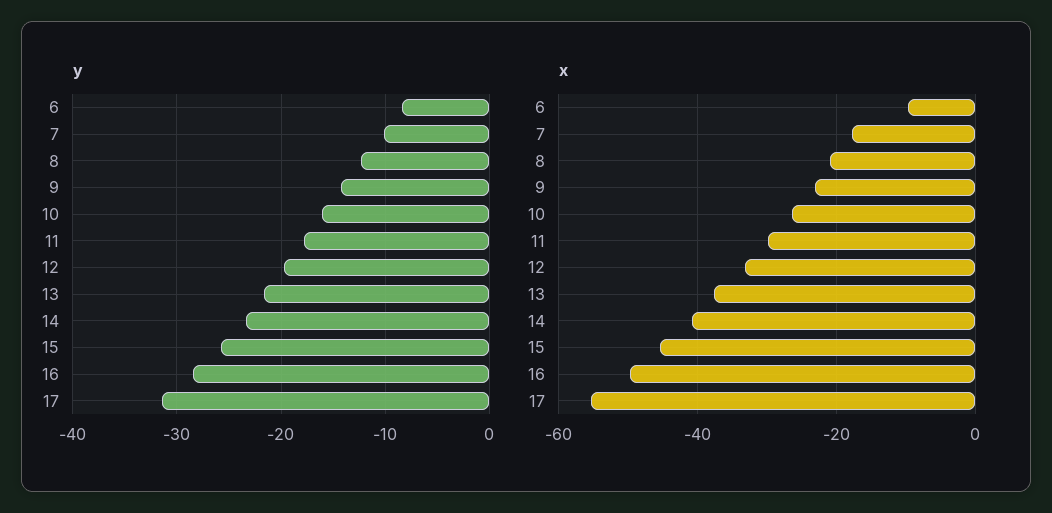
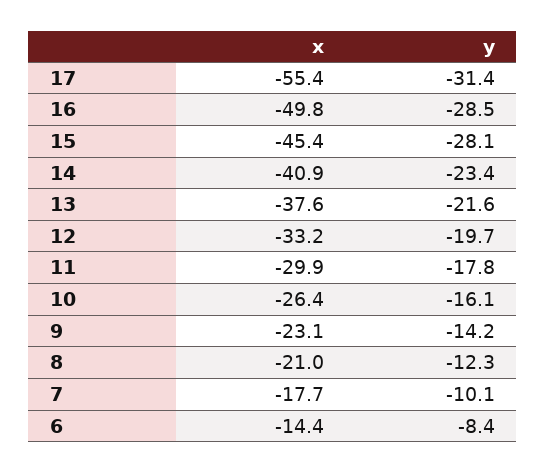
y, 15: -26 -> -28.1
x, 6: -10 -> -14.4

